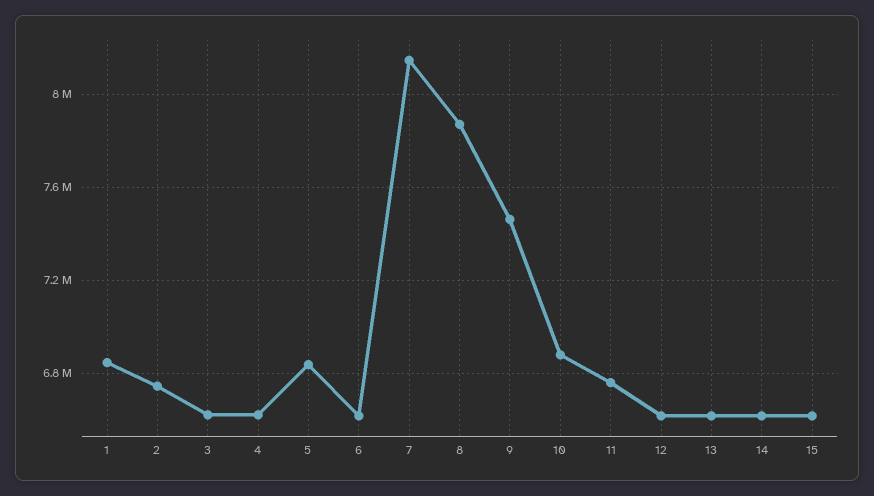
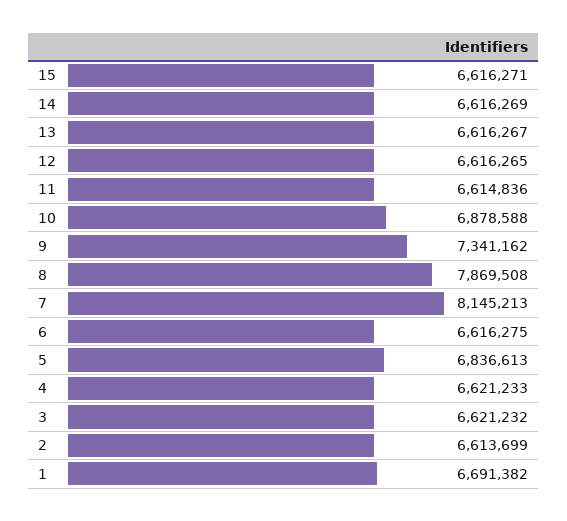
1: 6850000 -> 6691382
2: 6750000 -> 6613699
9: 7450000 -> 7341162
11: 6750000 -> 6614836

